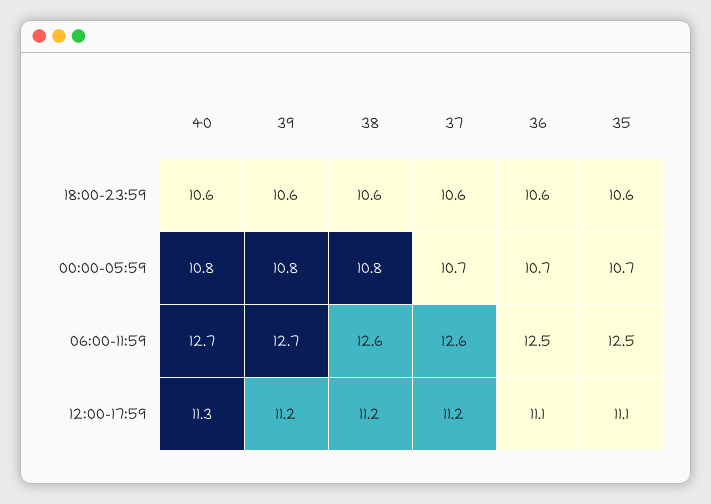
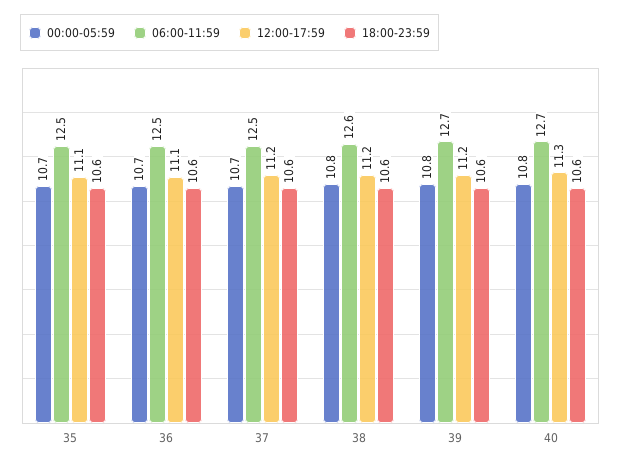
06:00-11:59, 37: 12.6 -> 12.5

